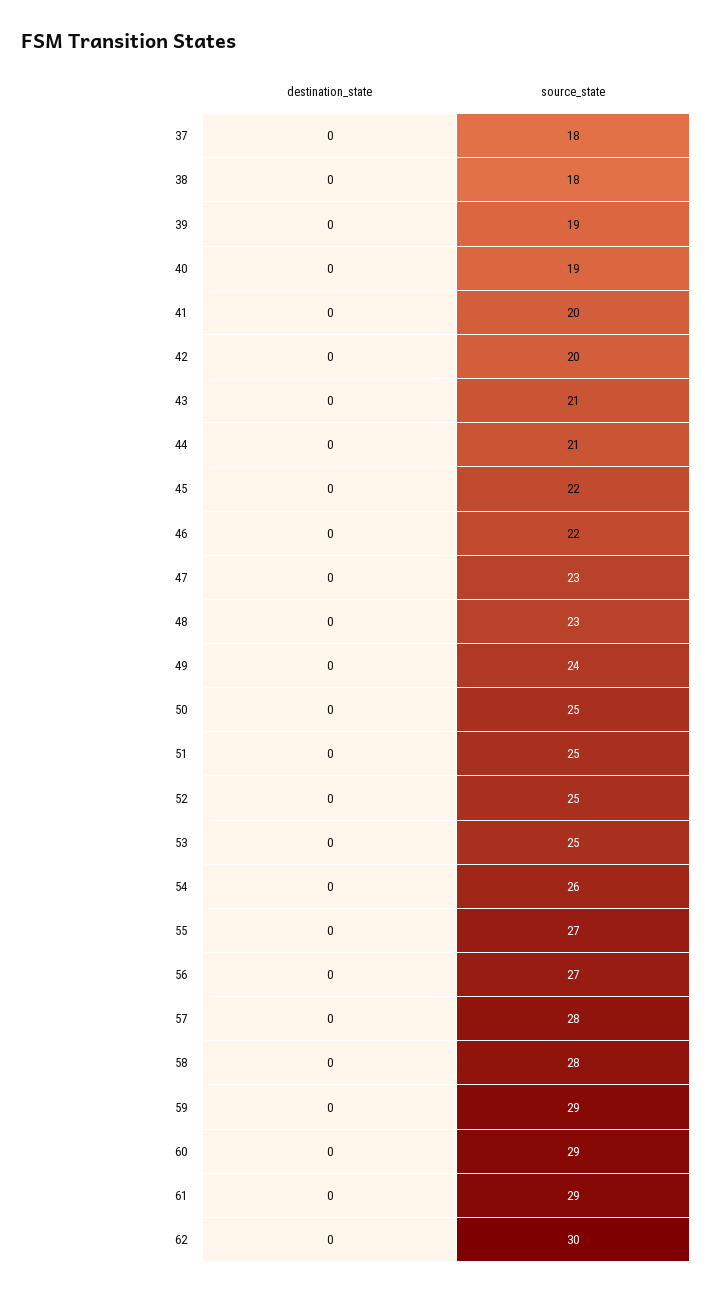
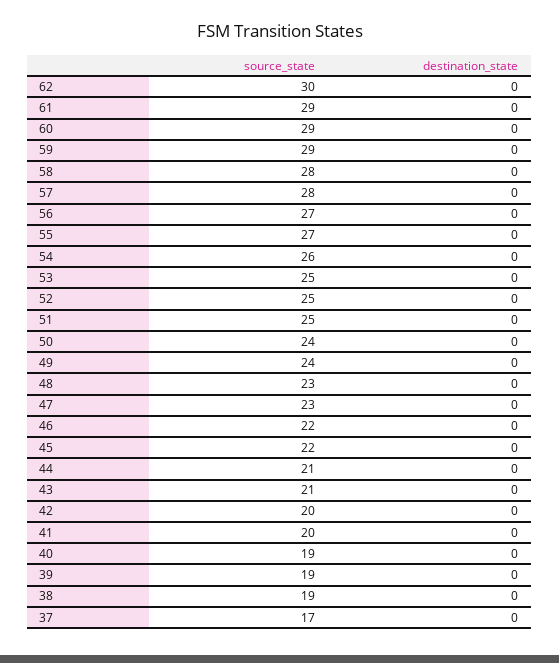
source_state, 37: 18 -> 17
source_state, 38: 18 -> 19
source_state, 50: 25 -> 24

